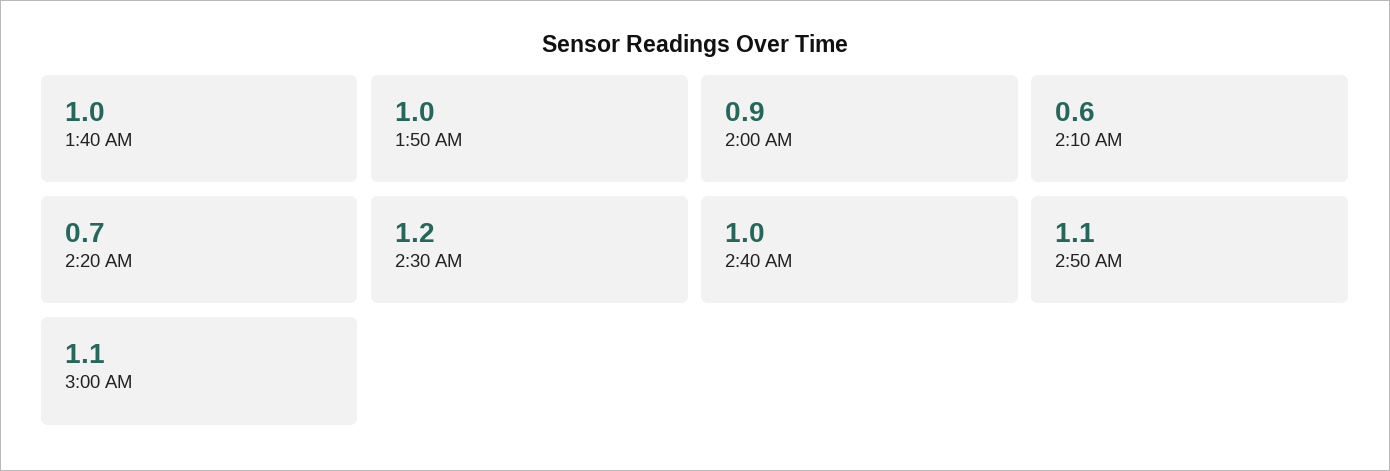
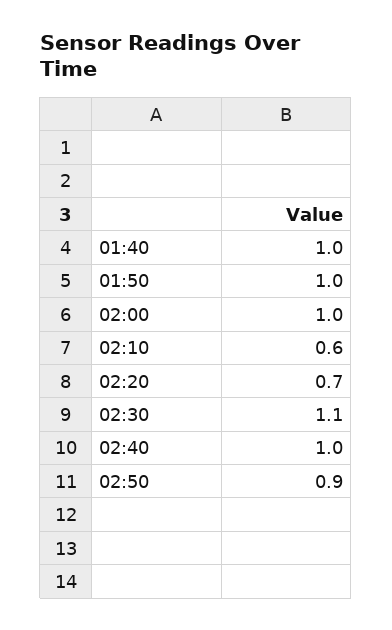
2:00 AM: 0.9 -> 1
2:30 AM: 1.2 -> 1.1
2:50 AM: 1.1 -> 0.9
3:00 AM: 1.1 -> none

